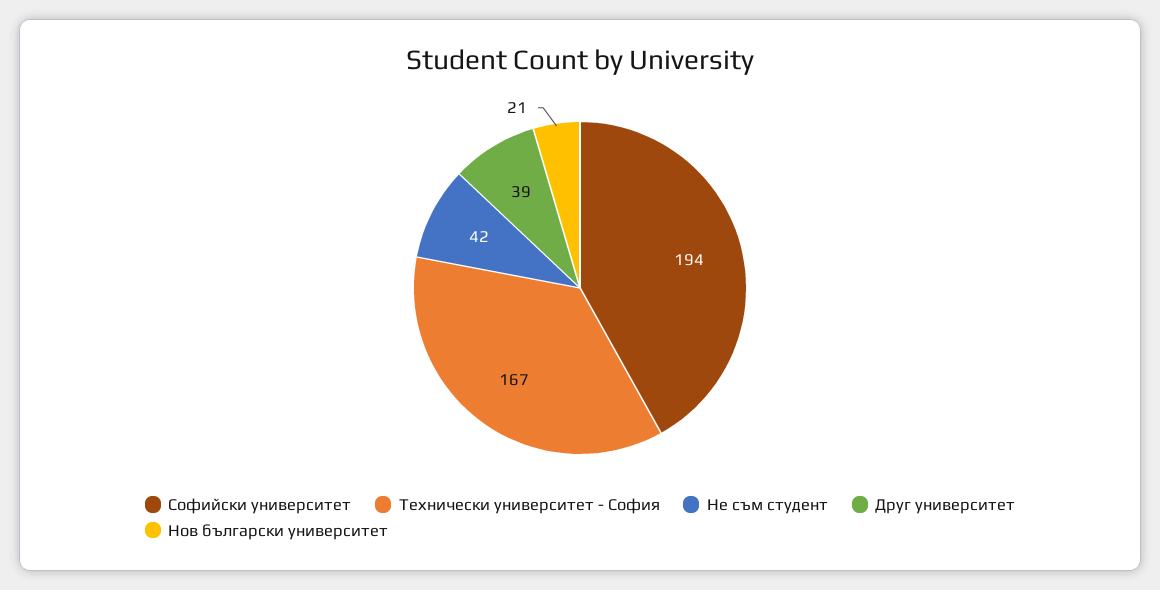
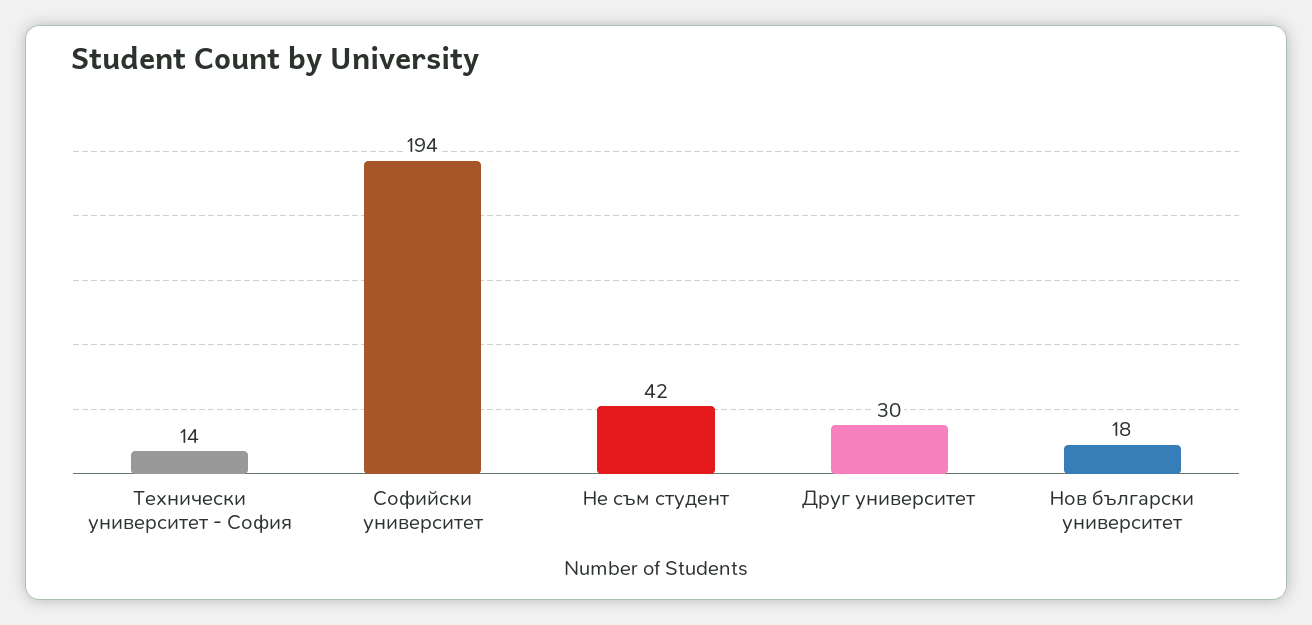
Технически университет - София: 167 -> 14
Друг университет: 39 -> 30
Нов български университет: 21 -> 18

